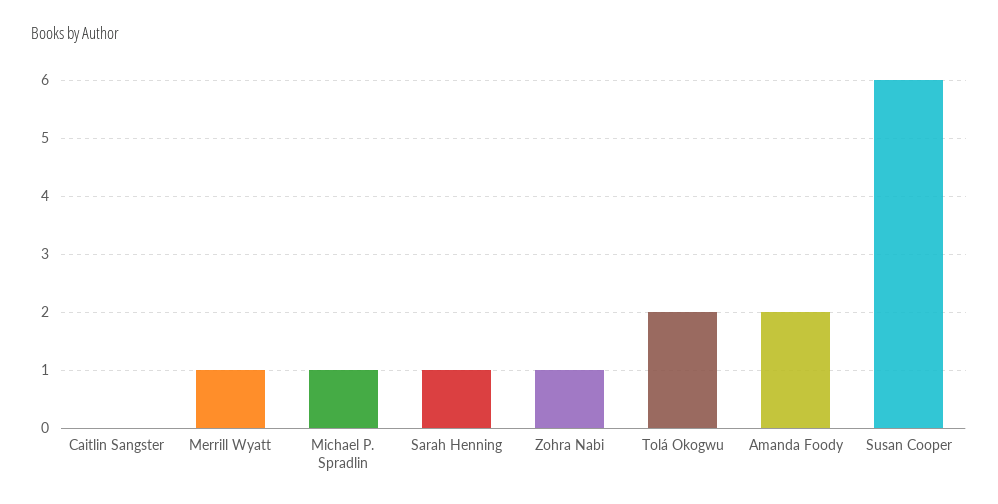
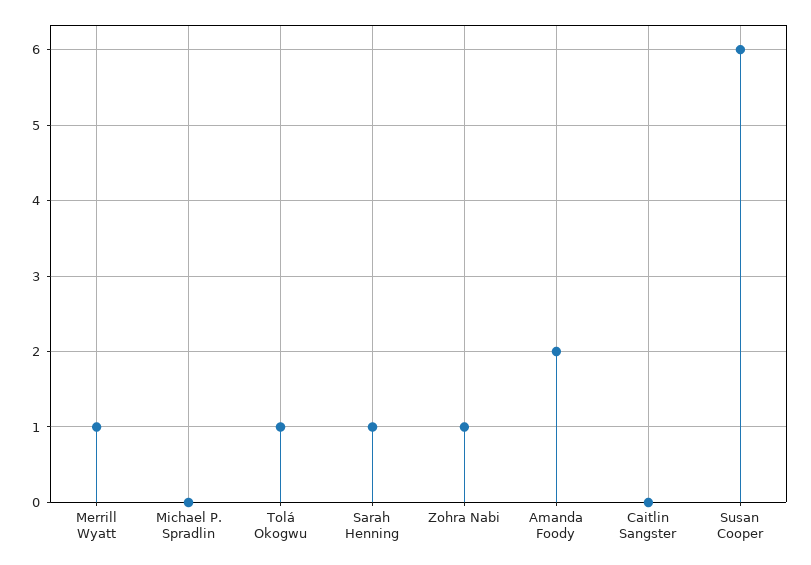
Michael P. Spradlin: 1 -> 0
Tolá Okogwu: 2 -> 1

